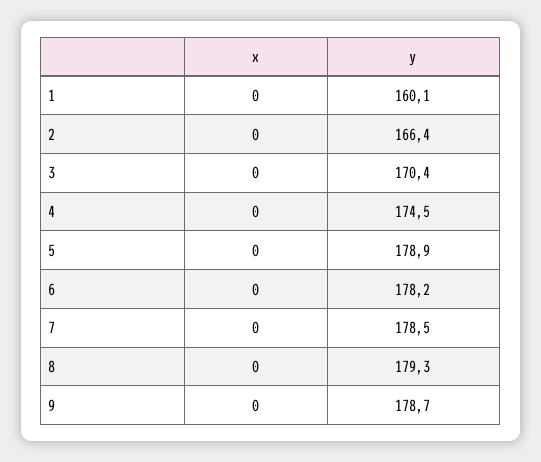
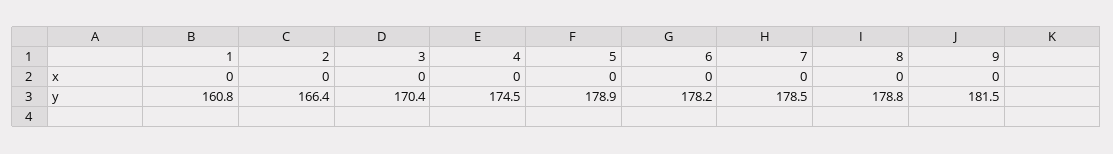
y, 1: 160.1 -> 160.8
y, 8: 179.3 -> 178.8
y, 9: 178.7 -> 181.5

